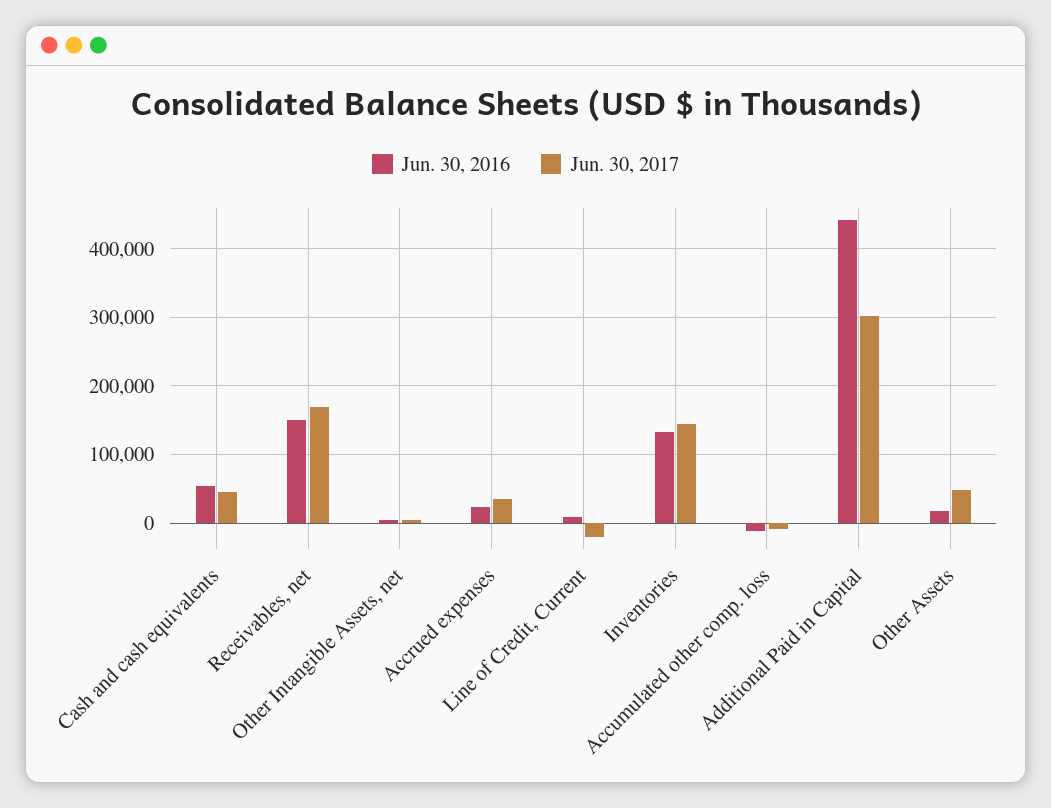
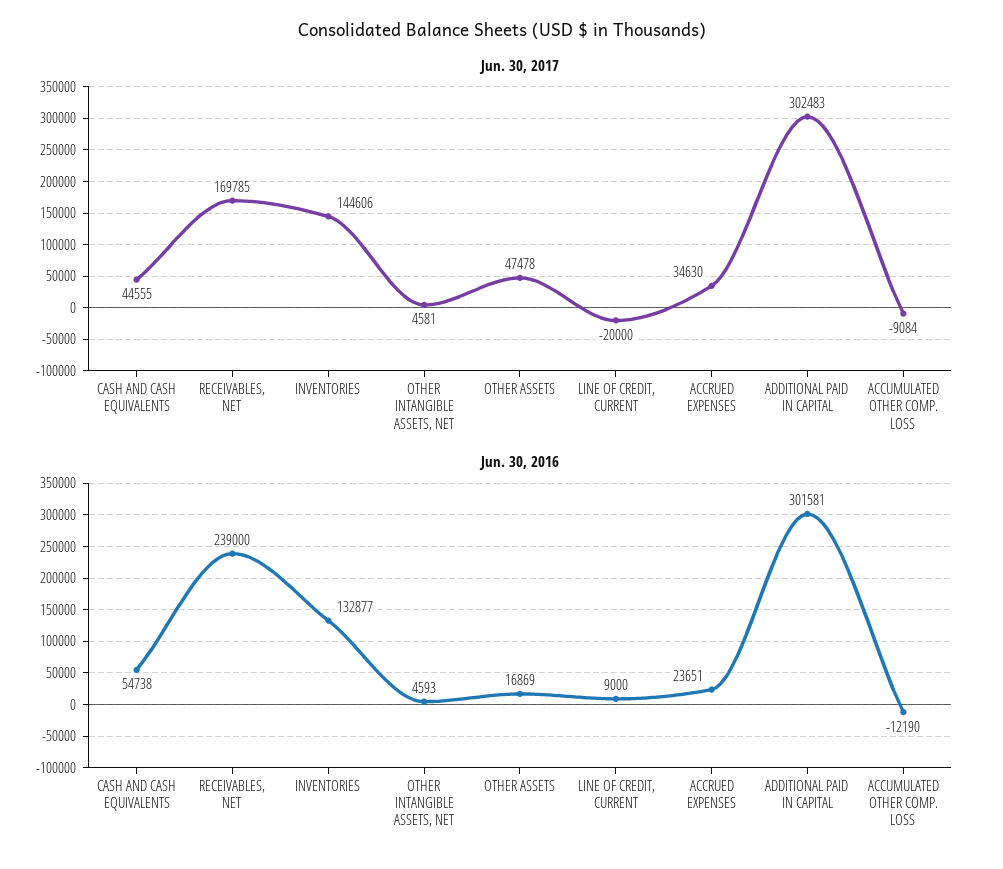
Jun. 30, 2016, Receivables, net: 150000 -> 239000
Jun. 30, 2016, Additional Paid in Capital: 440000 -> 301581

